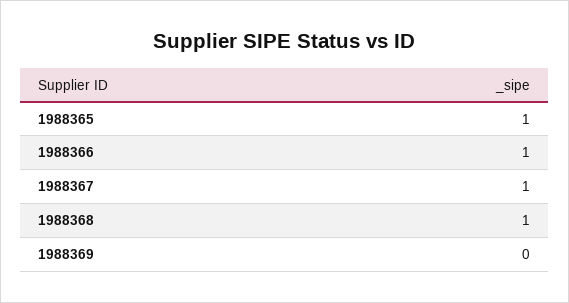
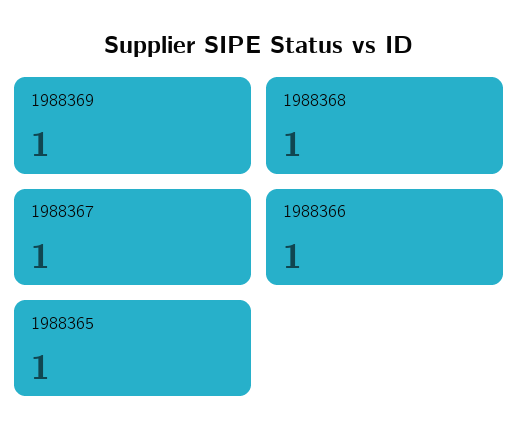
1988369: 0 -> 1

